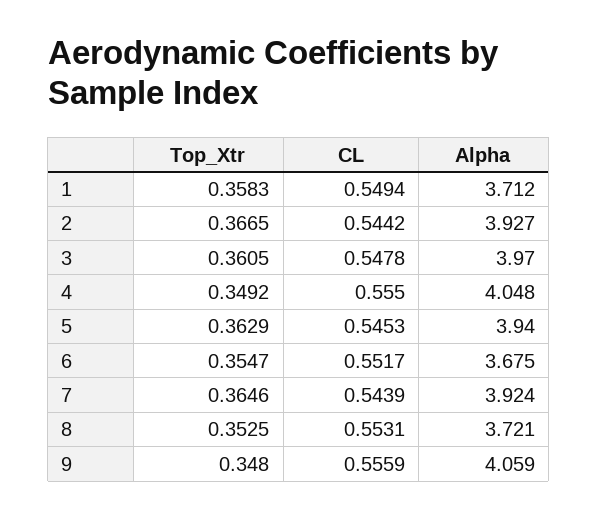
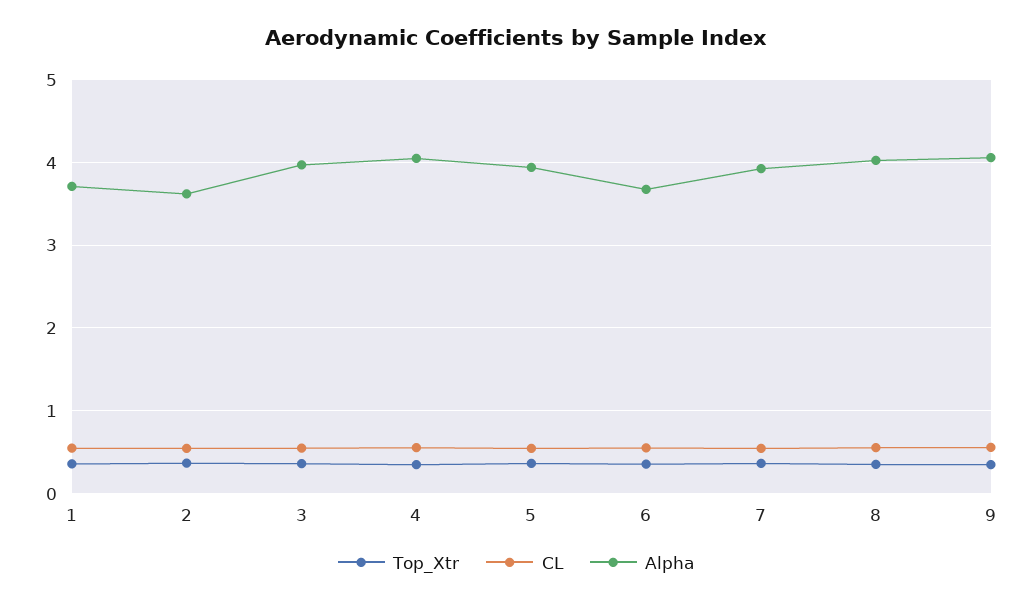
Alpha, 2: 3.927 -> 3.6
Alpha, 8: 3.721 -> 4

